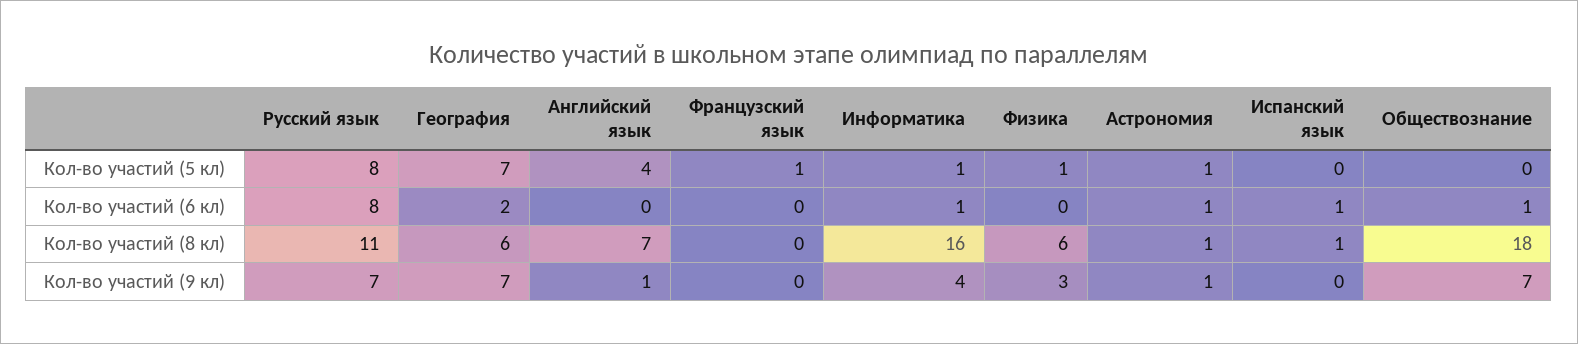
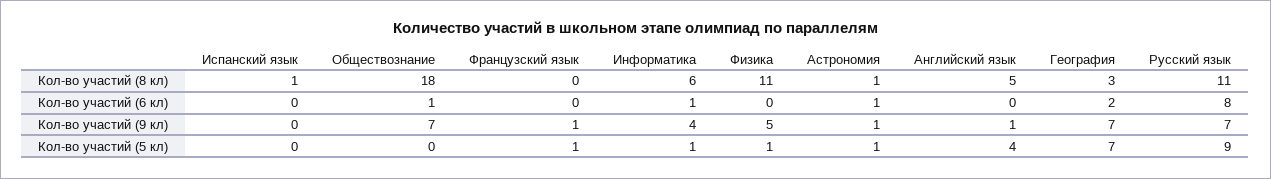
Русский язык, Кол-во участий (5 кл): 8 -> 9
Испанский язык, Кол-во участий (6 кл): 1 -> 0
География, Кол-во участий (8 кл): 6 -> 3
Английский язык, Кол-во участий (8 кл): 7 -> 5
Информатика, Кол-во участий (8 кл): 16 -> 6
Физика, Кол-во участий (8 кл): 6 -> 11
Французский язык, Кол-во участий (9 кл): 0 -> 1
Физика, Кол-во участий (9 кл): 3 -> 5

